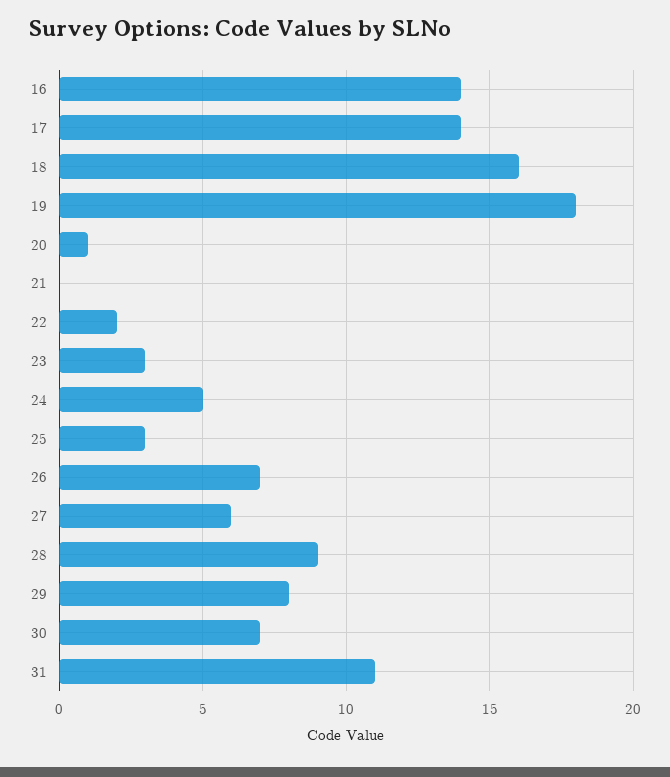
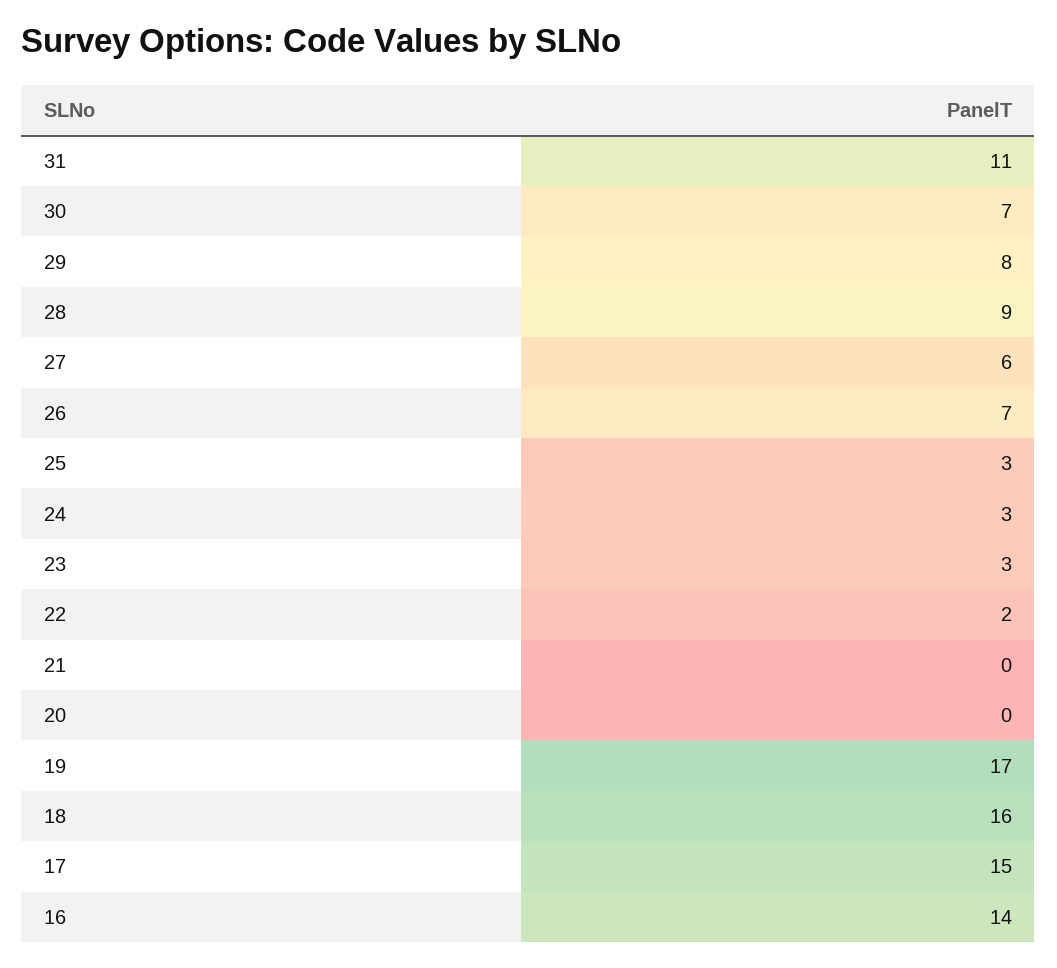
17: 14 -> 15
19: 18 -> 17
20: 1 -> 0
24: 5 -> 3

